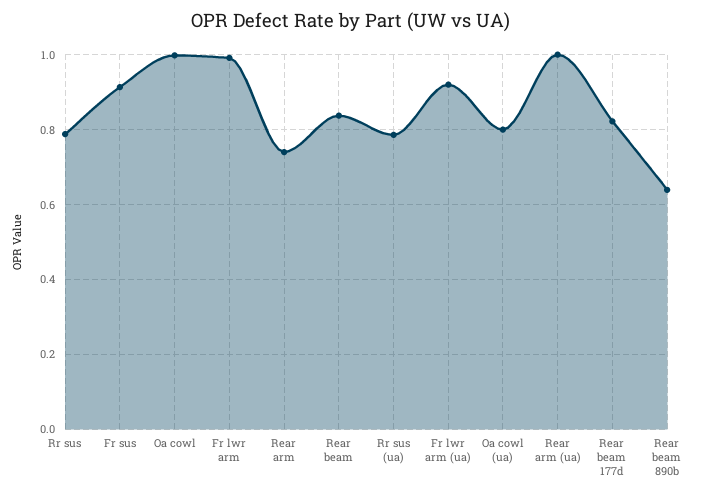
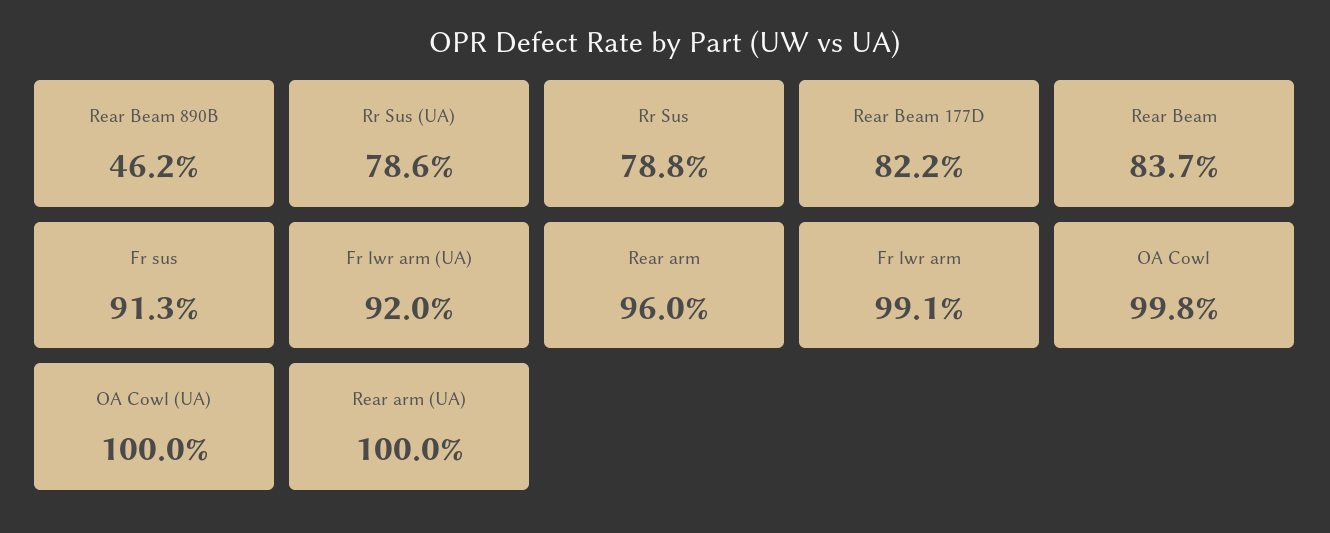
Rear arm: 0.74 -> 0.96
Oa cowl (ua): 0.8 -> 1
Rear beam 890b: 0.64 -> 0.462

